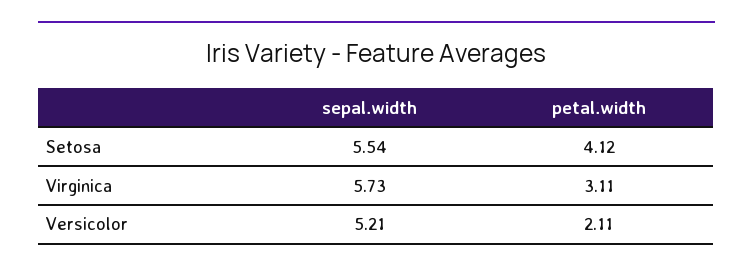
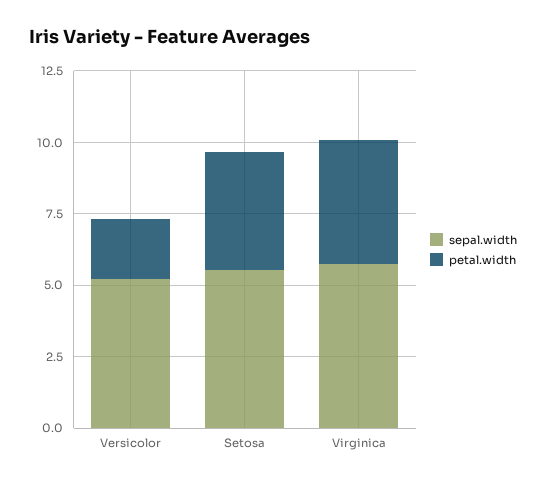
petal.width, Virginica: 3.11 -> 4.5

